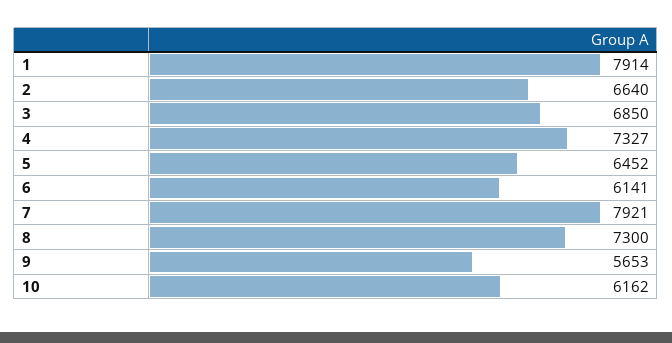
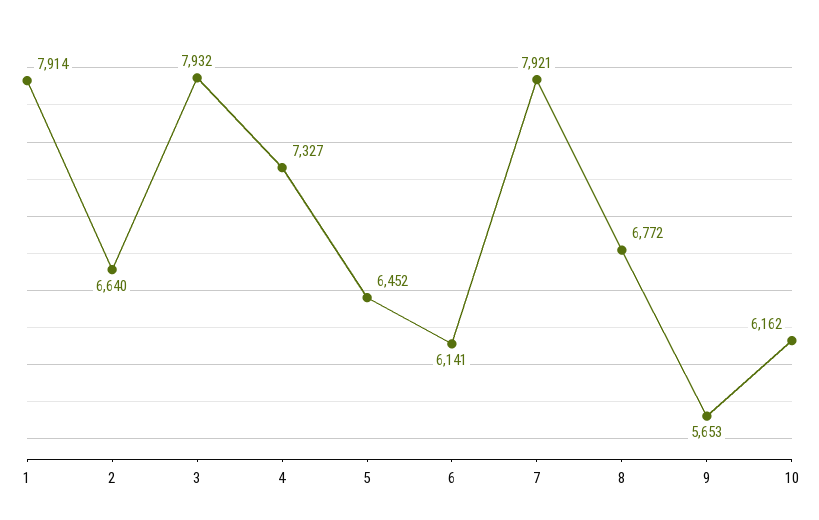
3: 6850 -> 7932
8: 7300 -> 6772

